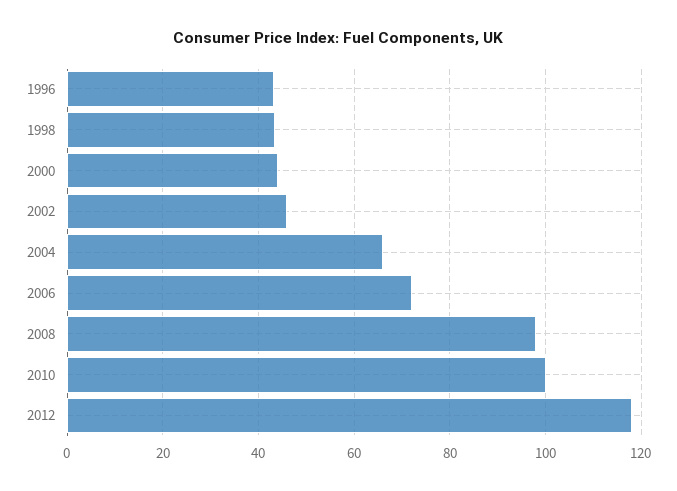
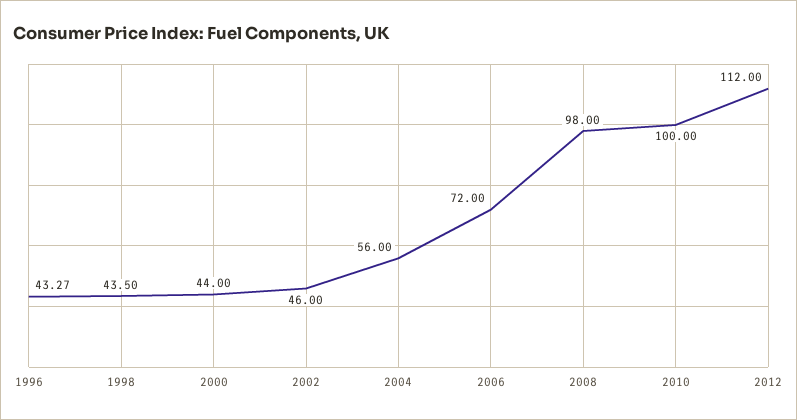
2004: 66 -> 56
2012: 118 -> 112

